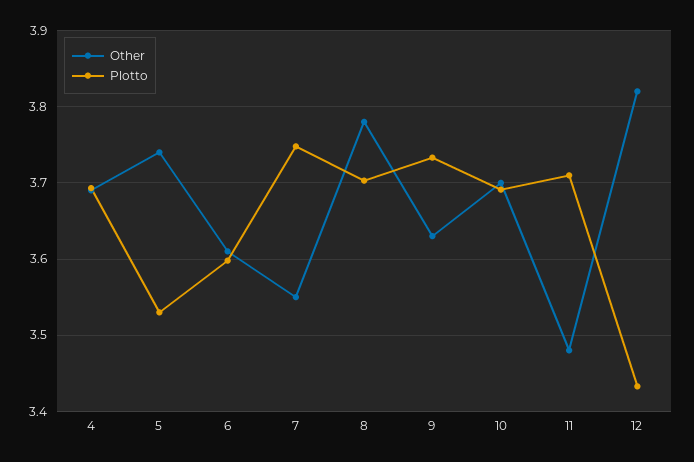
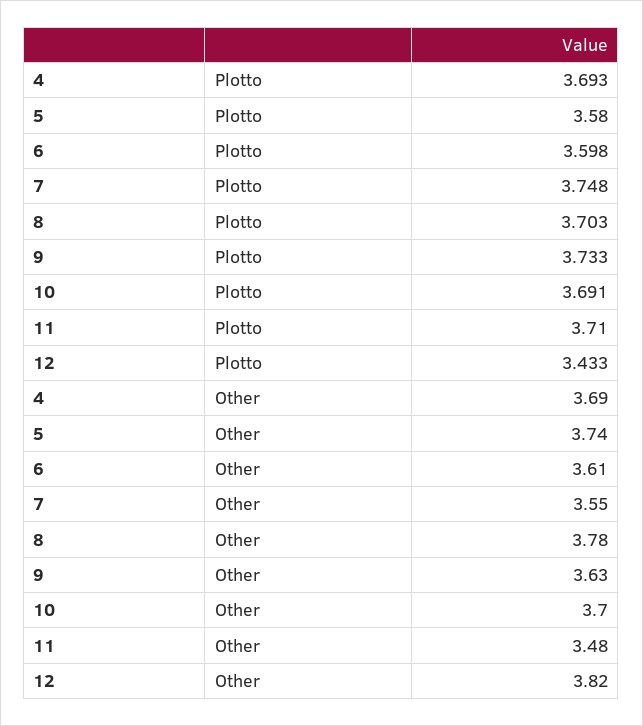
Plotto, 5: 3.53 -> 3.58

